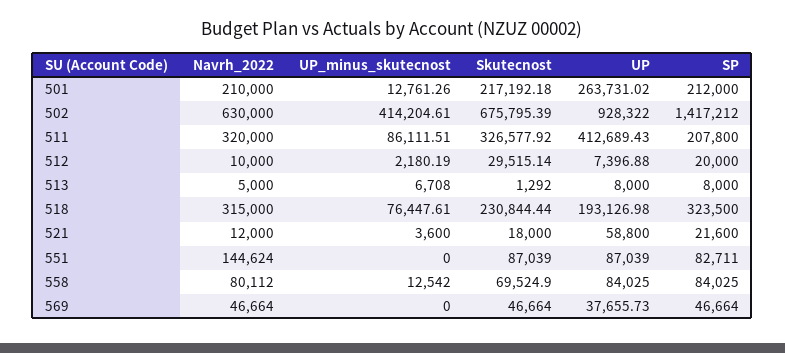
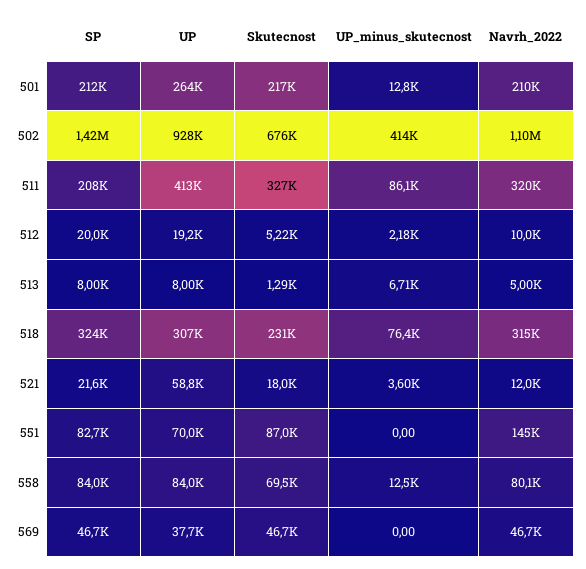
Navrh_2022, 502: 630000 -> 1100000
Skutecnost, 512: 29515.14 -> 5220
UP, 512: 7396.88 -> 19200
UP, 518: 193126.98 -> 307000
UP, 551: 87039 -> 70000

